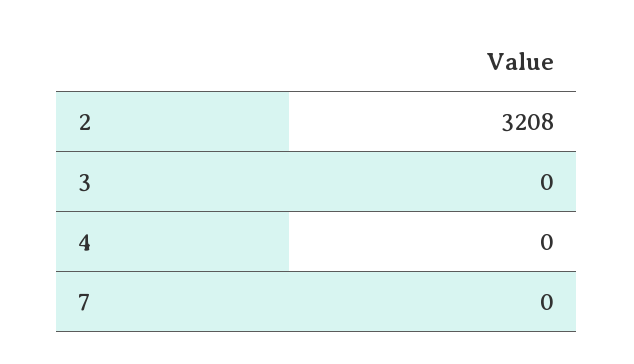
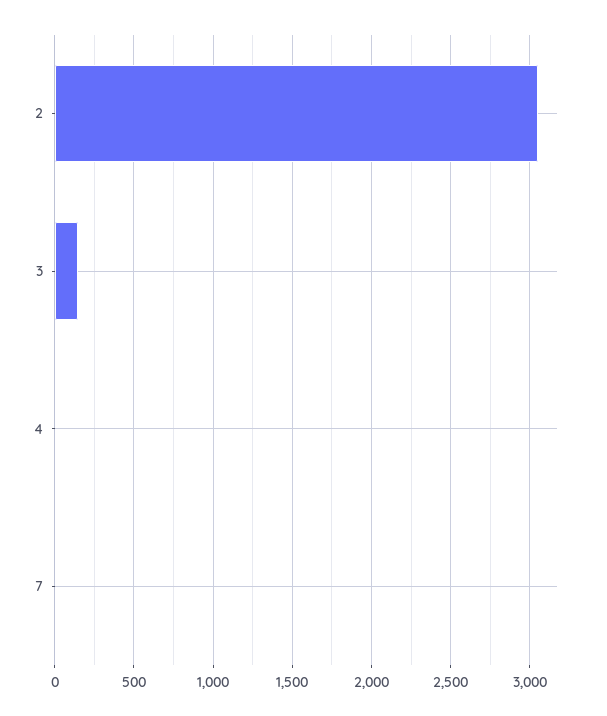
2: 3208 -> 3050
3: 0 -> 150

